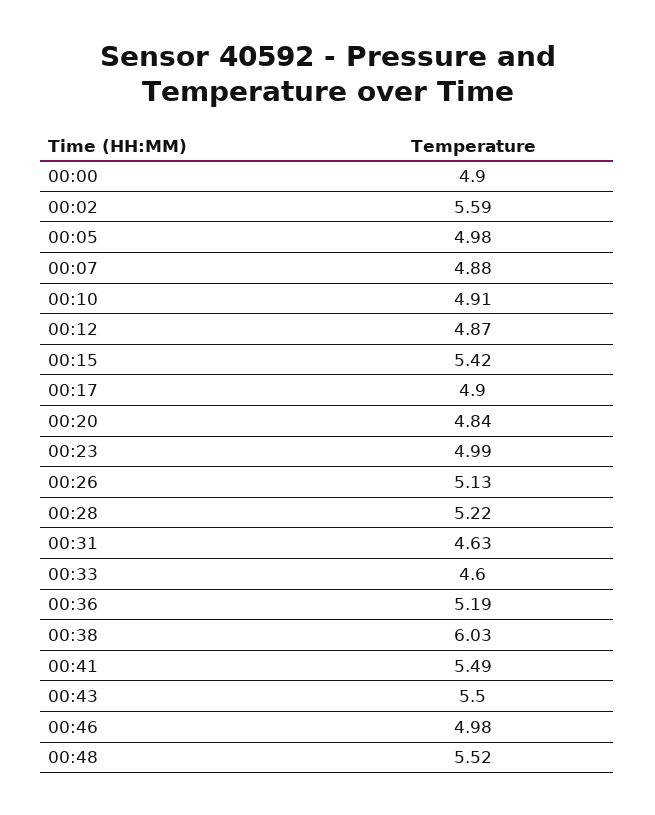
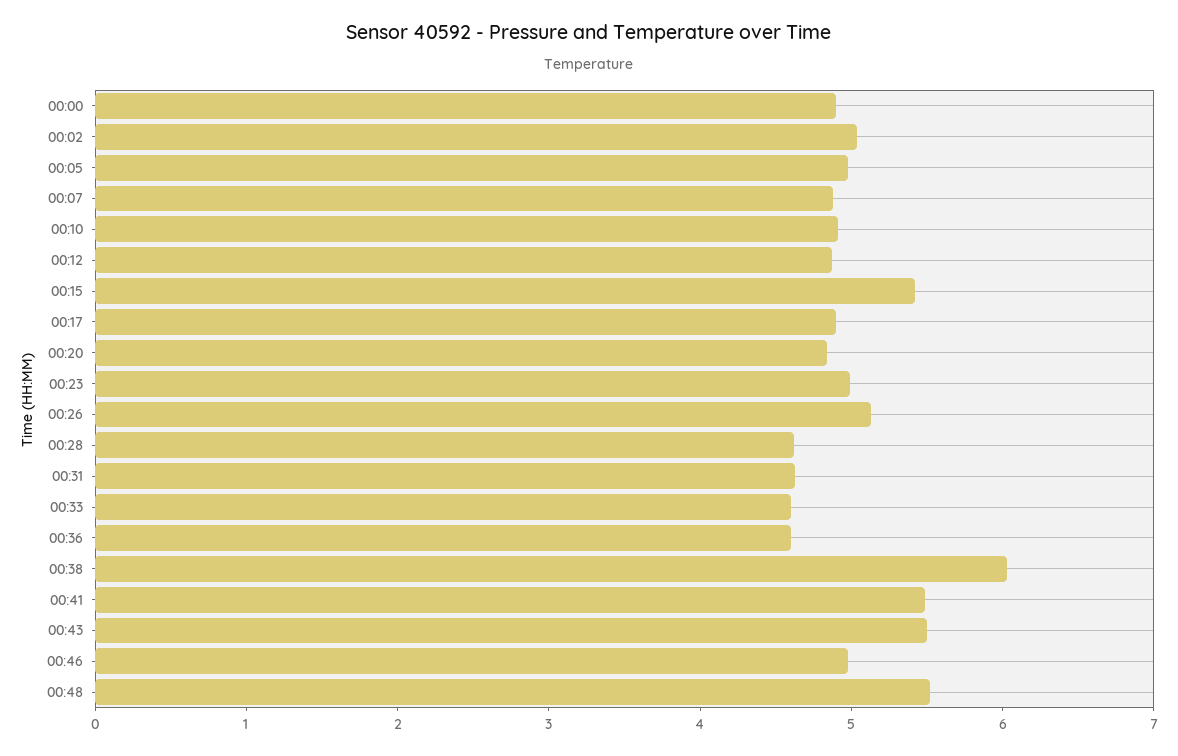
00:02: 5.59 -> 5
00:28: 5.22 -> 4.6
00:36: 5.19 -> 4.6

